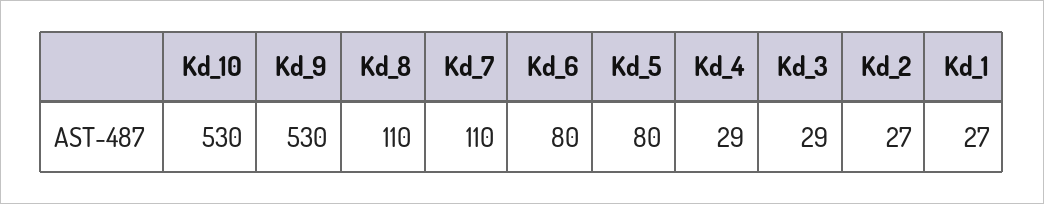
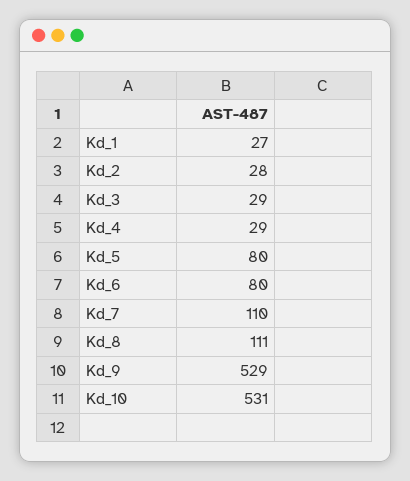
Kd_10: 530 -> 531
Kd_9: 530 -> 529
Kd_8: 110 -> 111
Kd_2: 27 -> 28

